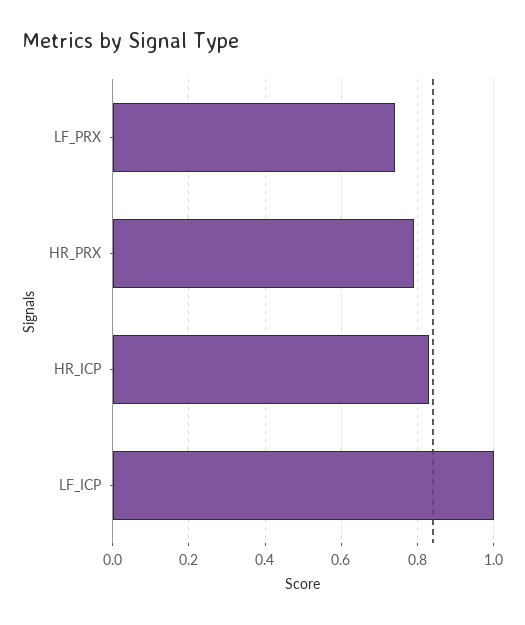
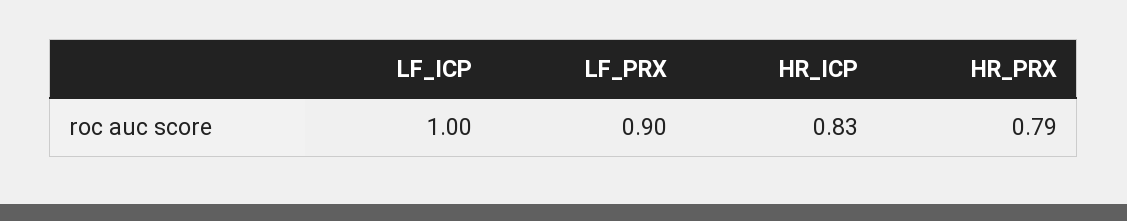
LF_PRX: 0.75 -> 0.9

